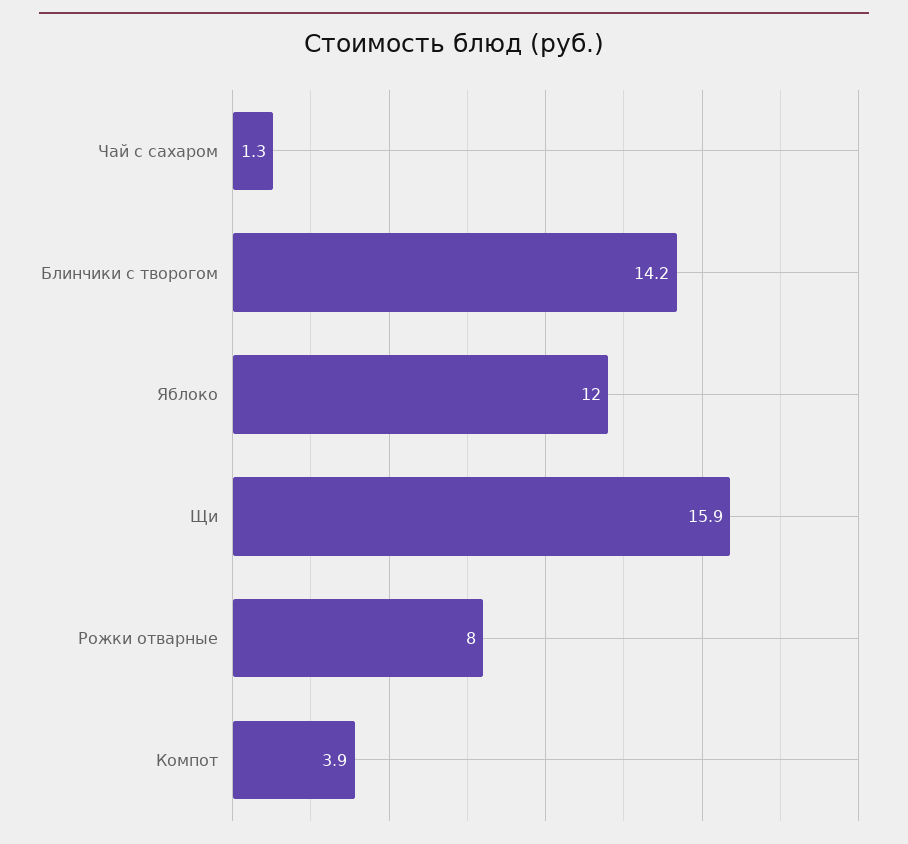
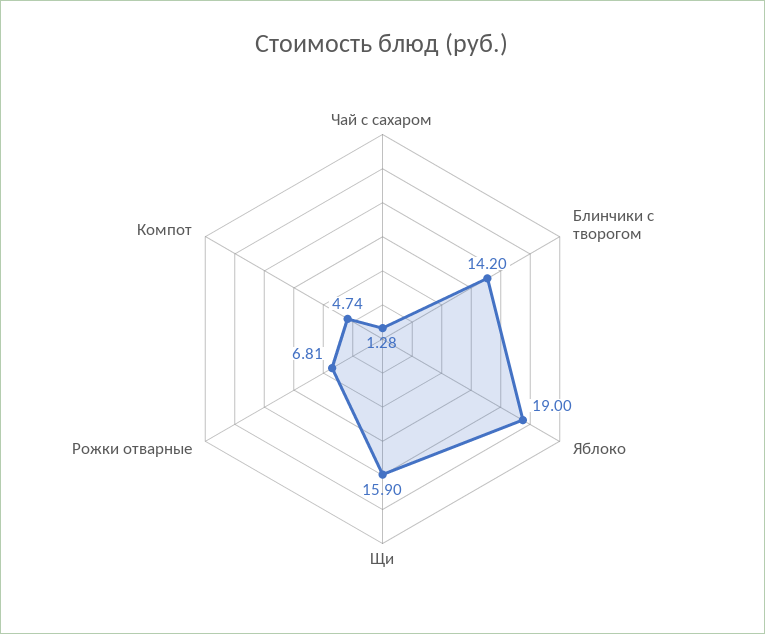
Яблоко: 12 -> 19
Рожки отварные: 8 -> 6.81
Компот: 3.9 -> 4.74

